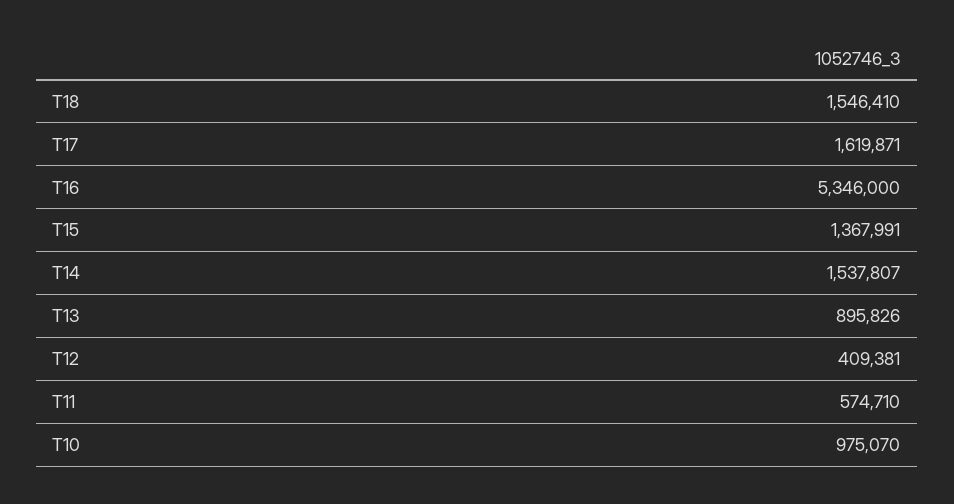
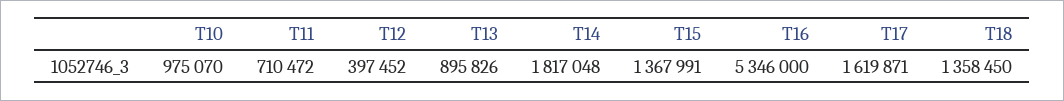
T18: 1546410 -> 1358450
T14: 1537807 -> 1817048
T12: 409381 -> 397452
T11: 574710 -> 710472

